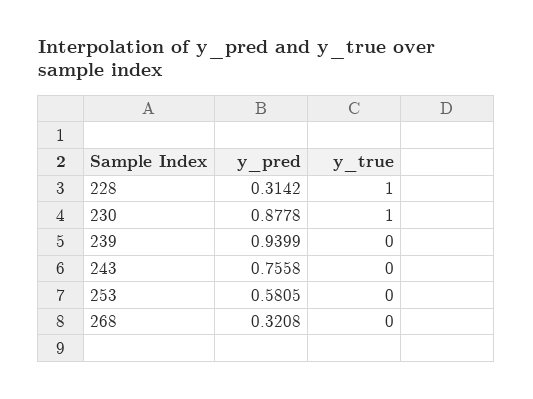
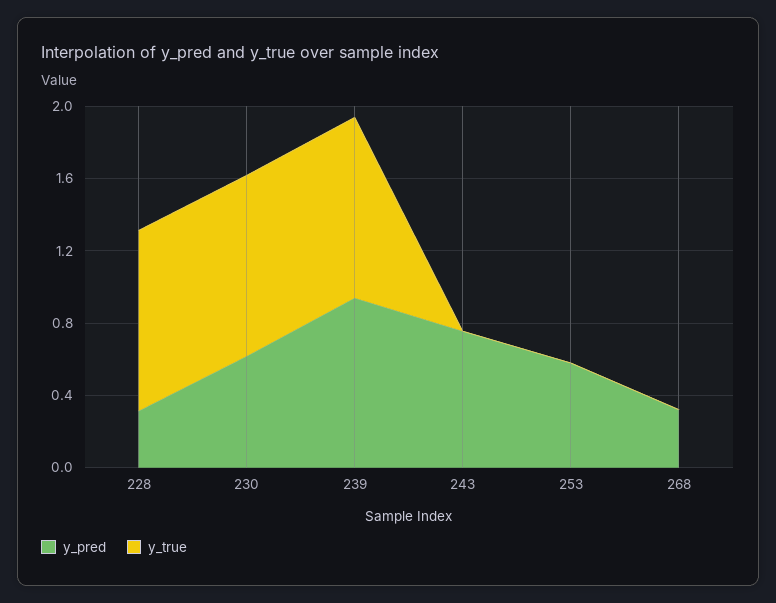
y_pred, 230: 0.8778 -> 0.6
y_true, 239: 0 -> 1

